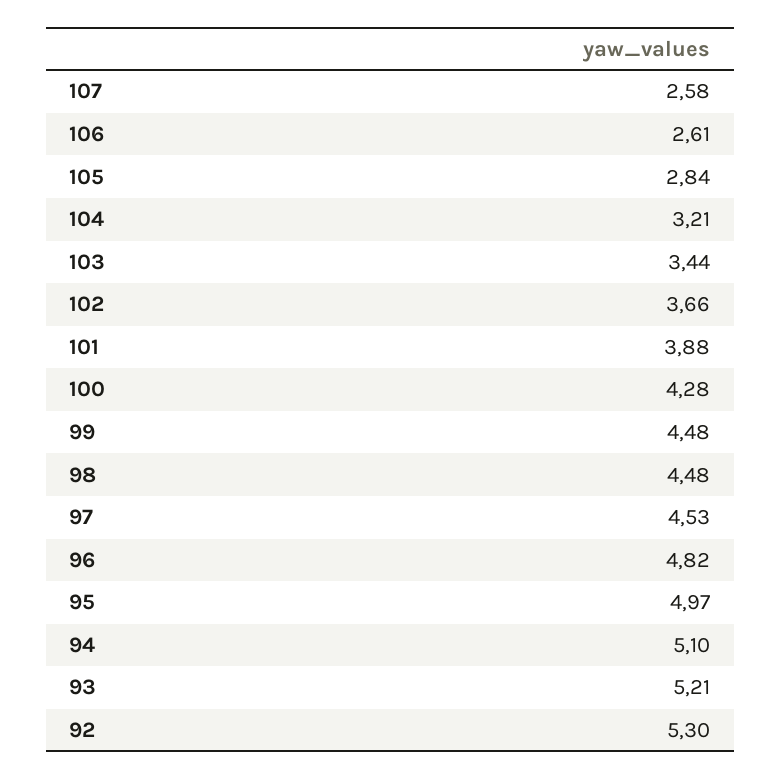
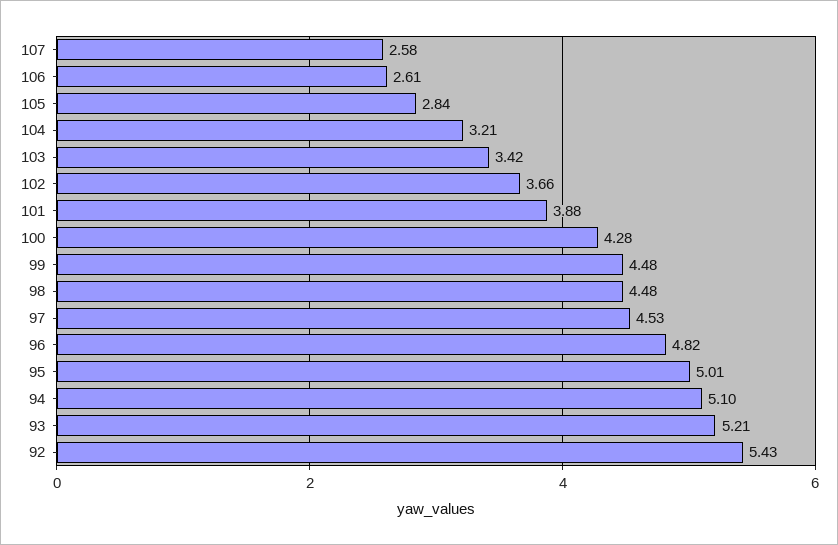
103: 3.44 -> 3.42
95: 4.97 -> 5.01
92: 5.3 -> 5.43

